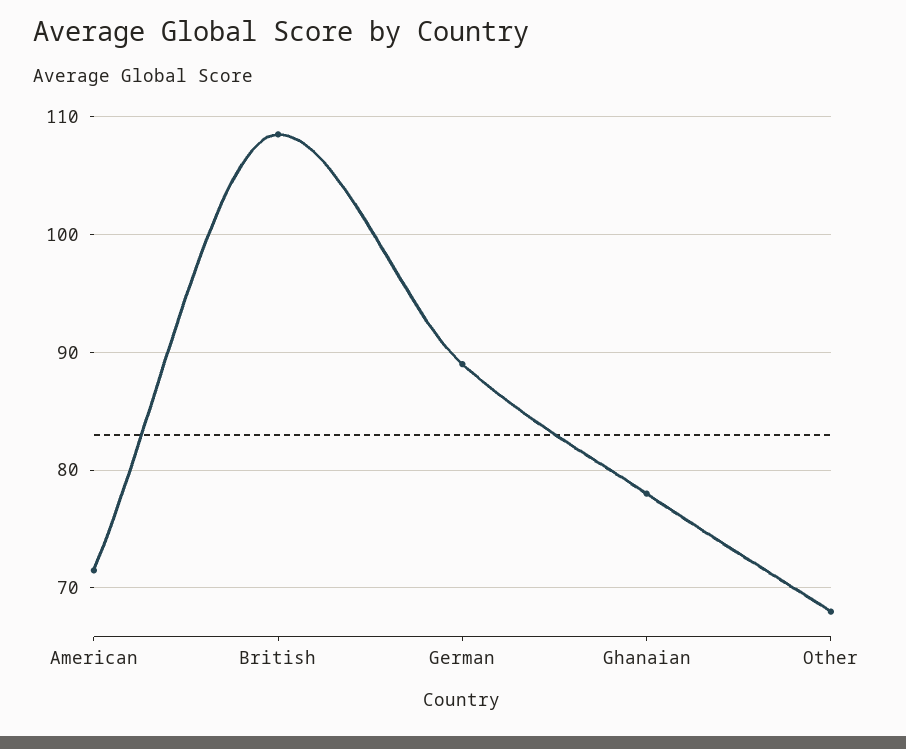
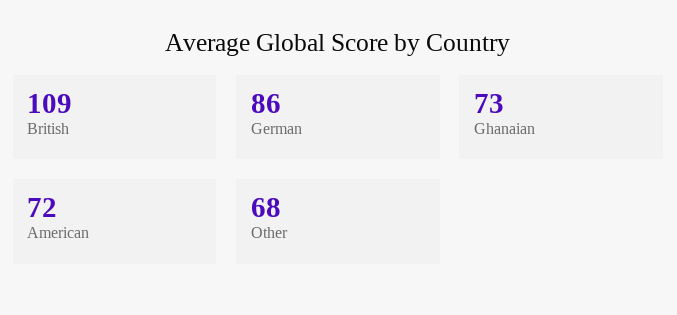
German: 89 -> 86
Ghanaian: 78 -> 73

